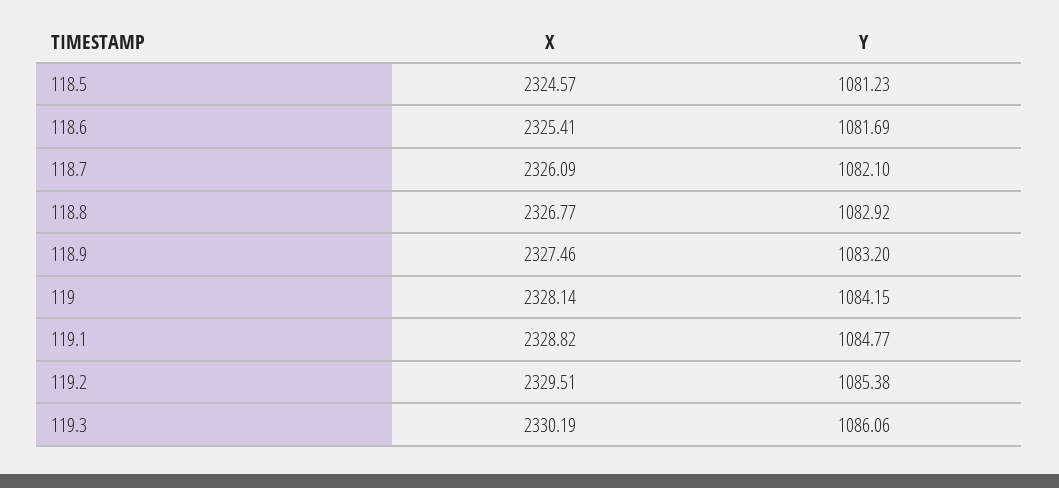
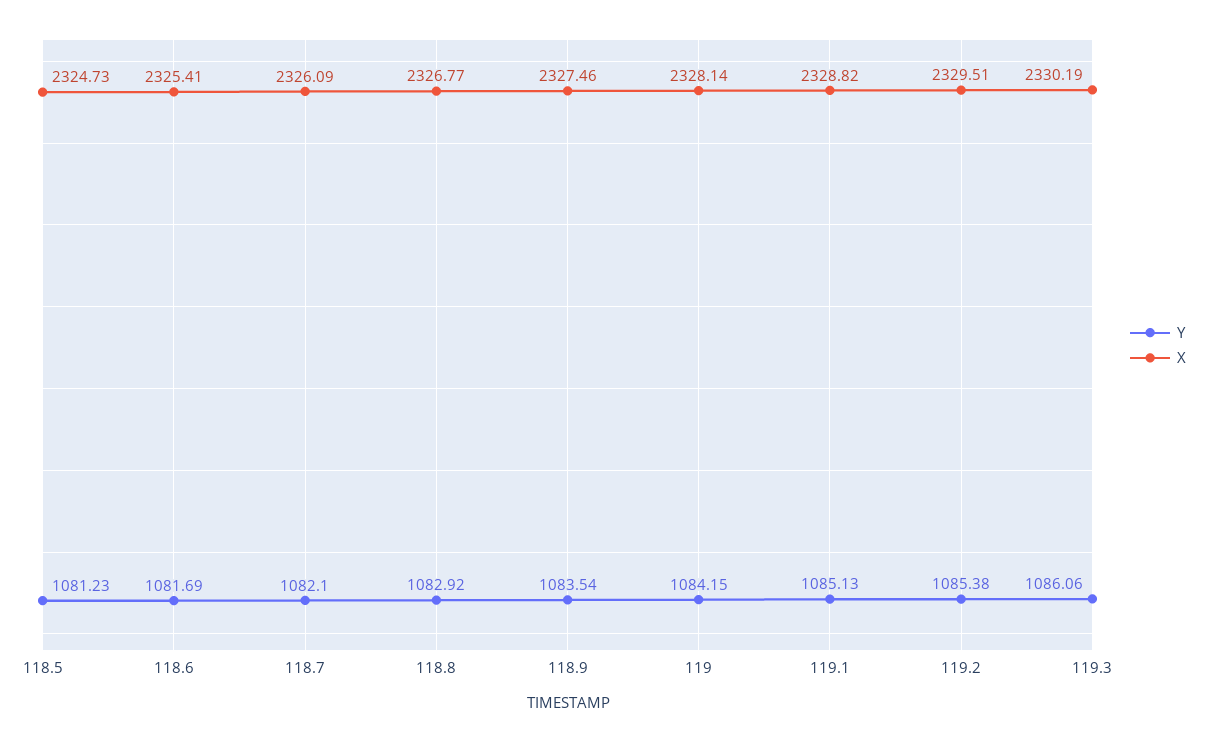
X, 118.5: 2324.57 -> 2324.73
Y, 118.9: 1083.2 -> 1083.54
Y, 119.1: 1084.77 -> 1085.13

